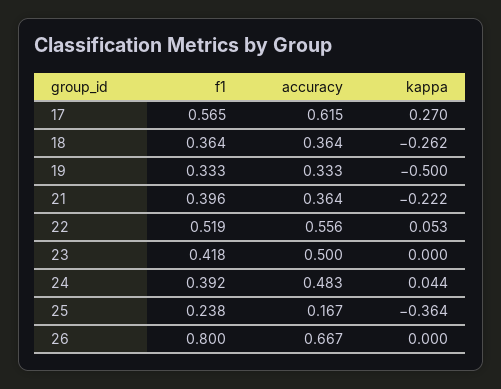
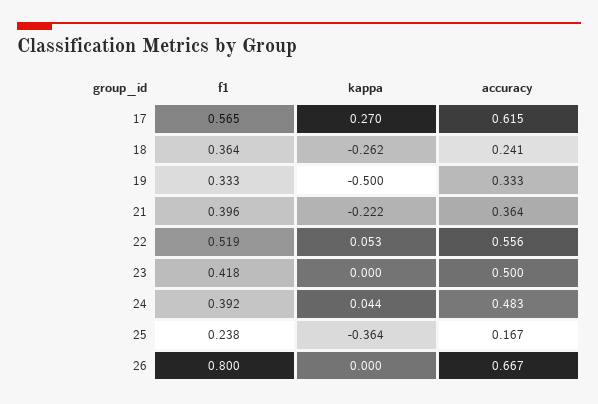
accuracy, 18: 0.364 -> 0.241

